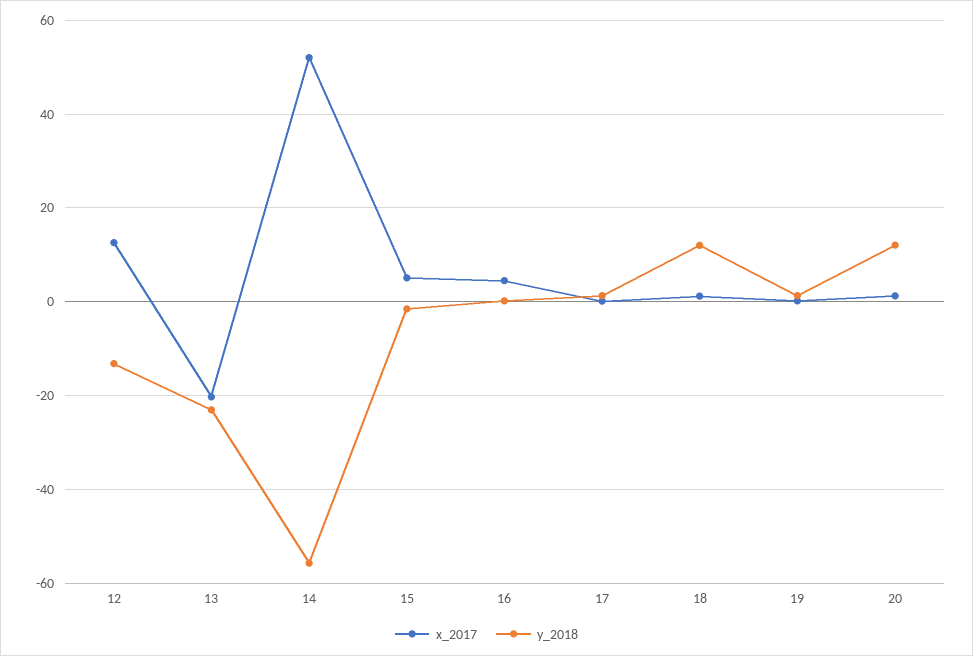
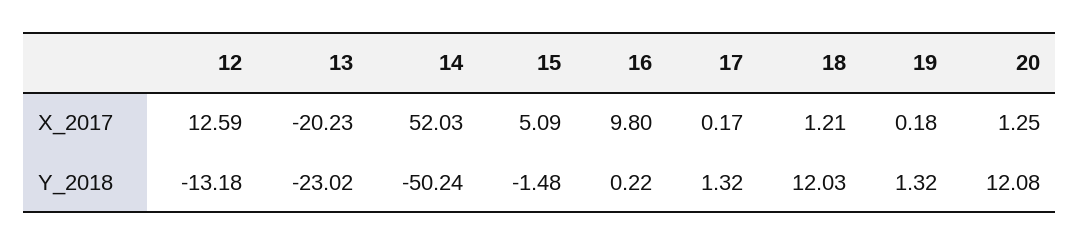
y_2018, 14: -56 -> -50.24
x_2017, 16: 4 -> 9.8

